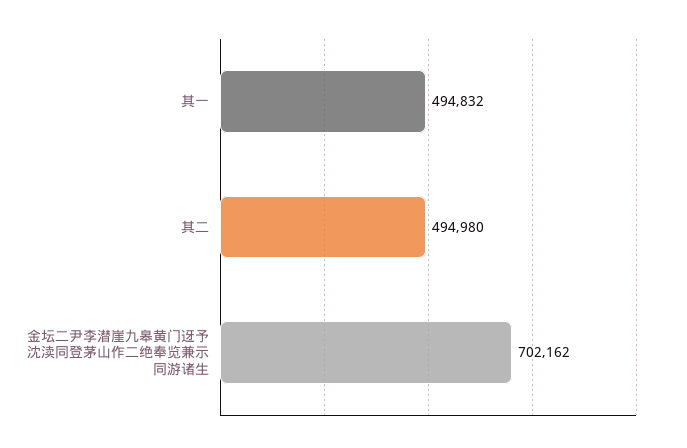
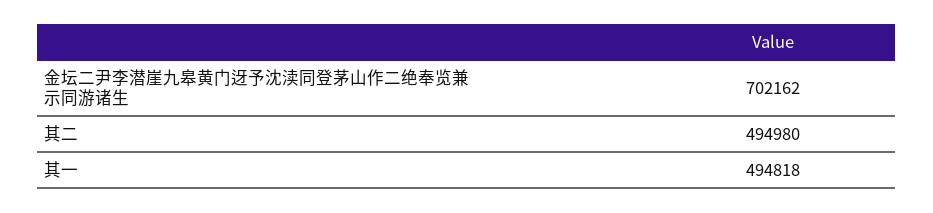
其一: 494832 -> 494818

